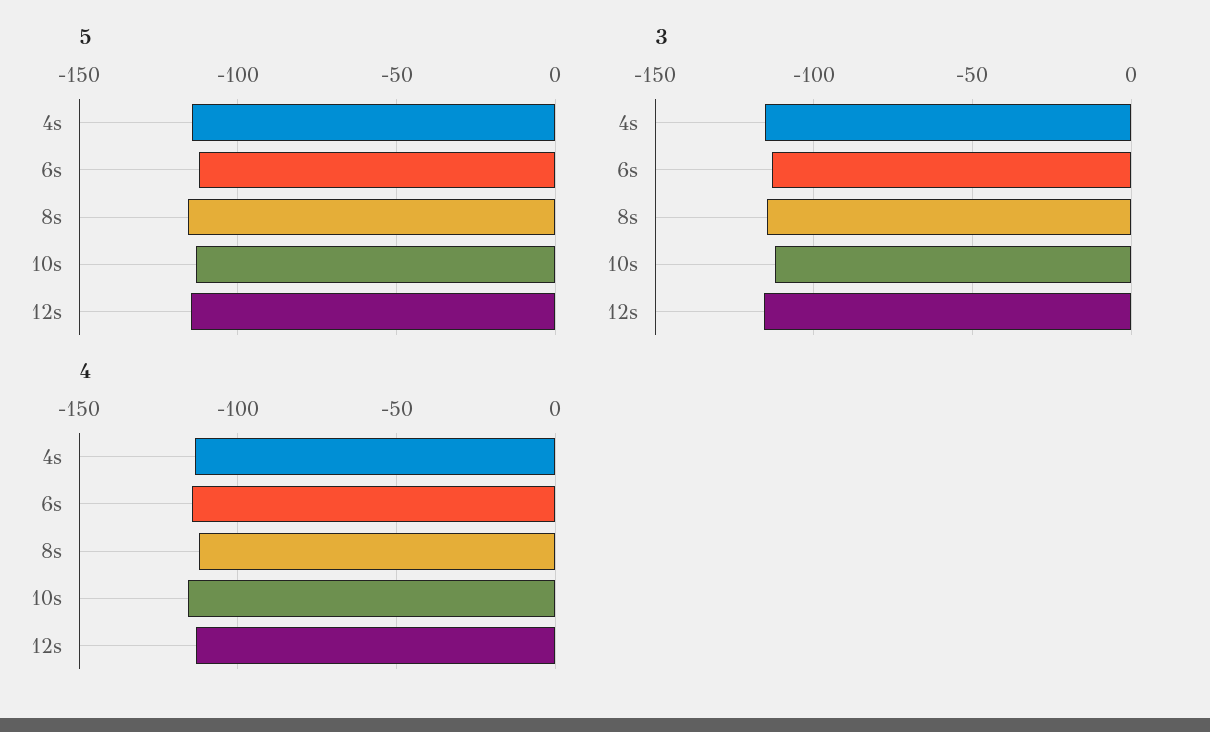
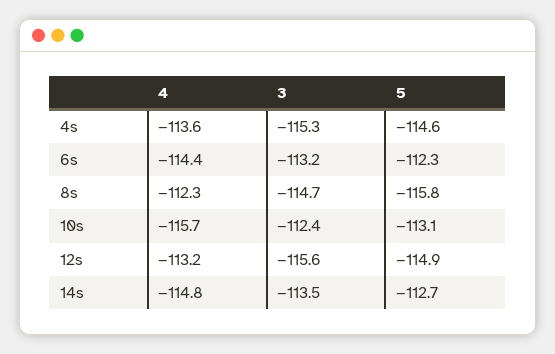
4, 14s: none -> -114.8
3, 14s: none -> -113.5
5, 14s: none -> -112.7

